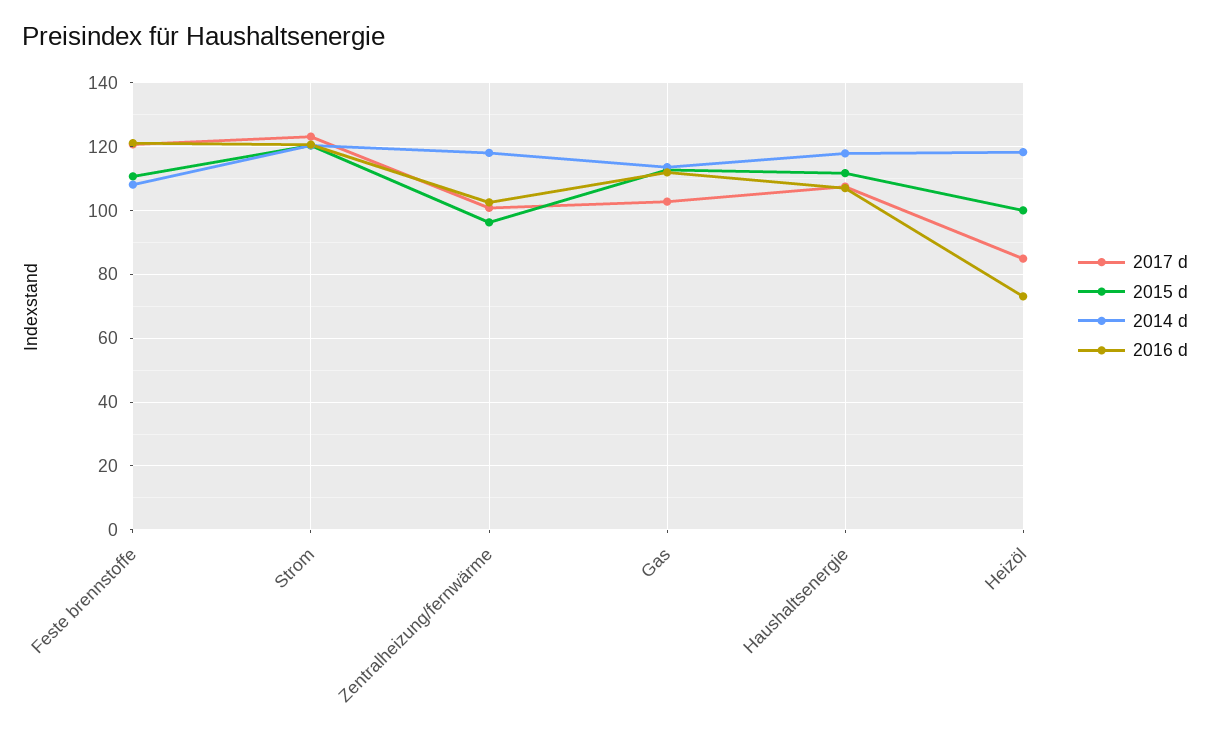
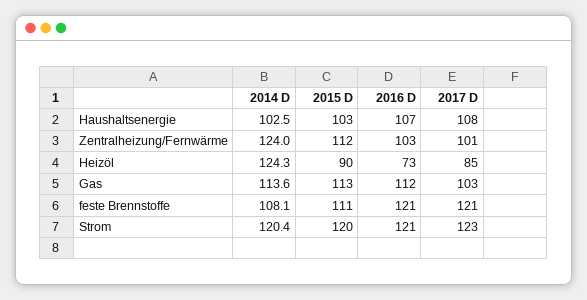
2015 d, Zentralheizung/fernwärme: 96 -> 112
2014 d, Zentralheizung/fernwärme: 118 -> 124
2015 d, Haushaltsenergie: 112 -> 103
2014 d, Haushaltsenergie: 118 -> 102.5
2015 d, Heizöl: 100 -> 90
2014 d, Heizöl: 118 -> 124.3

